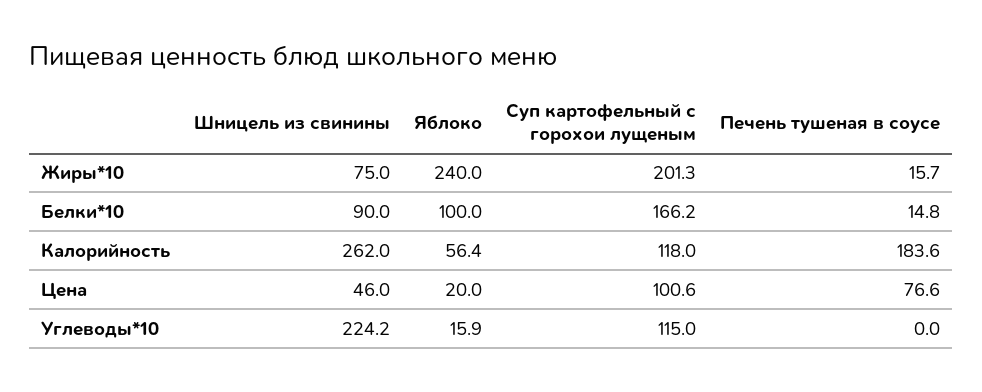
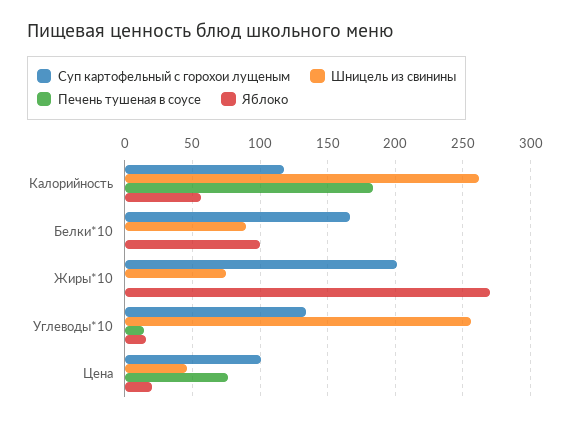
Яблоко, Жиры*10: 240 -> 270
Печень тушеная в соусе, Жиры*10: 15.7 -> 0
Печень тушеная в соусе, Белки*10: 14.8 -> 0
Шницель из свинины, Углеводы*10: 224.2 -> 255
Суп картофельный с горохои лущеным, Углеводы*10: 115 -> 135
Печень тушеная в соусе, Углеводы*10: 0 -> 15

